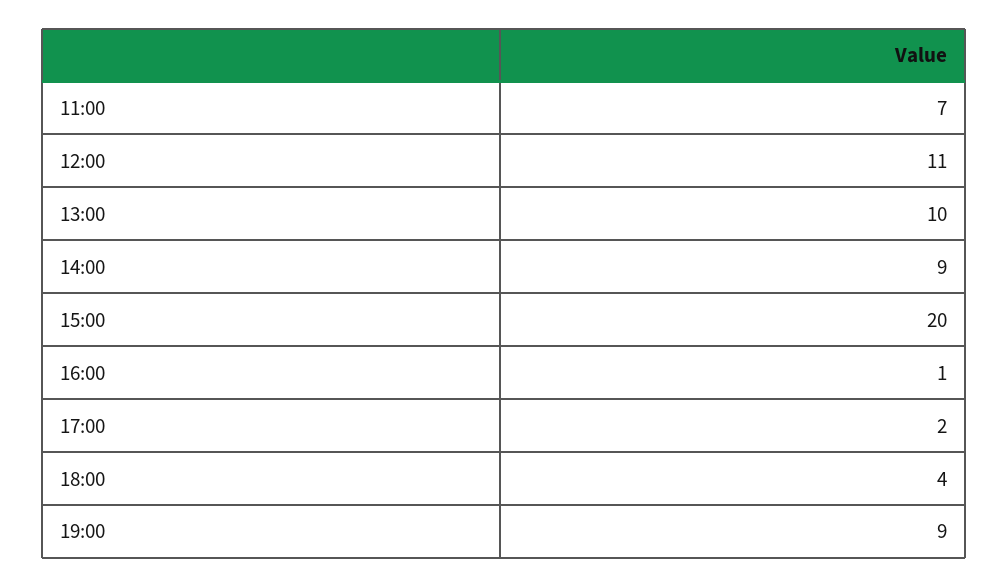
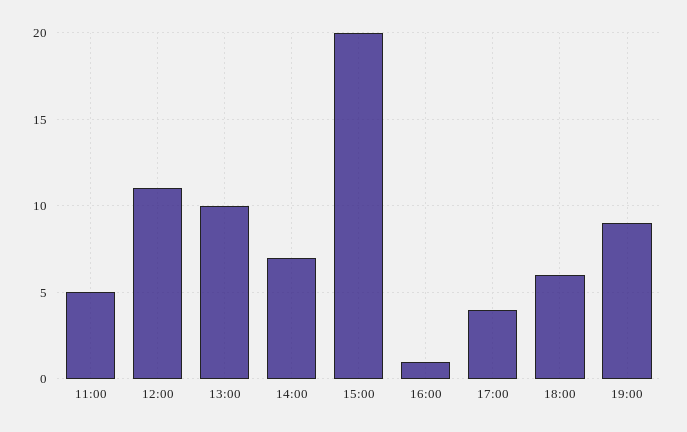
11:00: 7 -> 5
14:00: 9 -> 7
17:00: 2 -> 4
18:00: 4 -> 6

